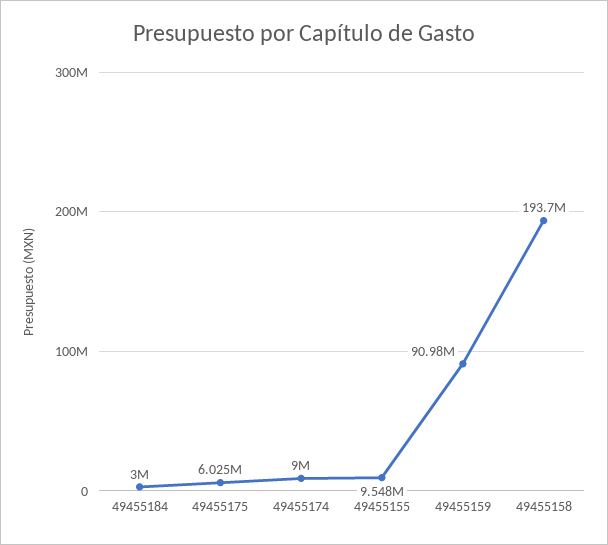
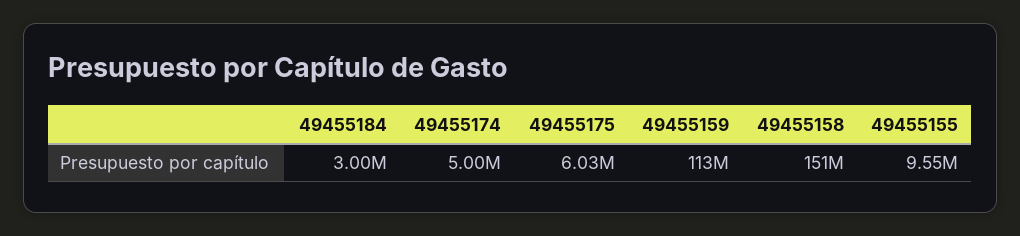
49455174: 9000000 -> 5000000
49455159: 90980000 -> 113000000
49455158: 193700000 -> 151000000

